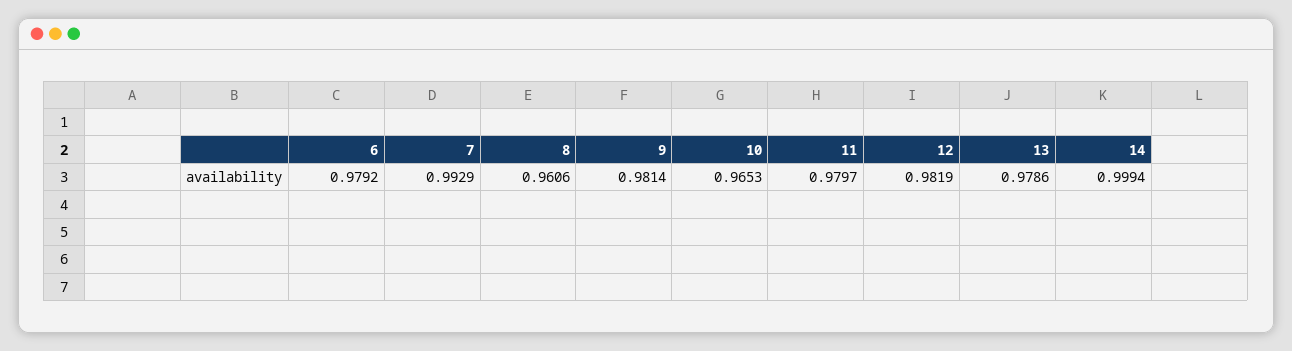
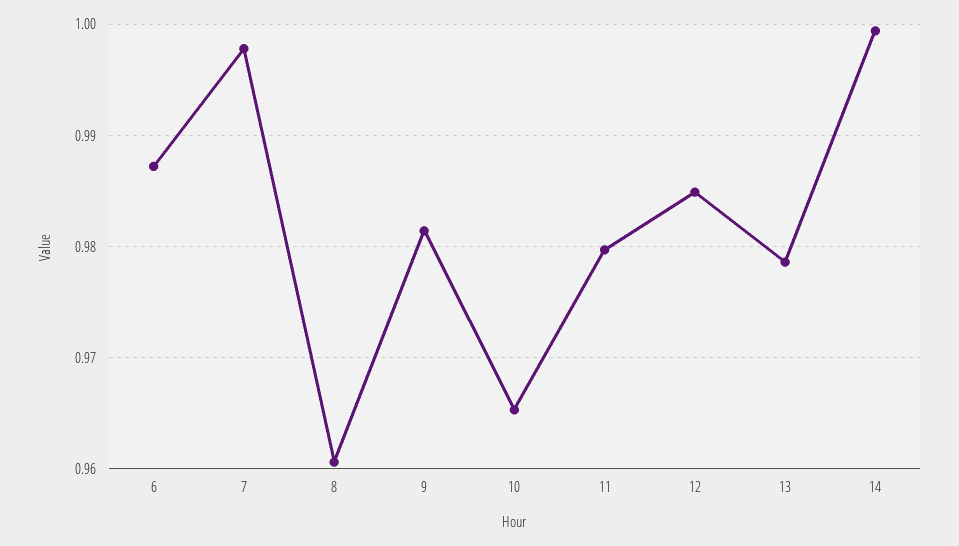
6: 0.9792 -> 0.987
7: 0.9929 -> 0.998
12: 0.9819 -> 0.985

